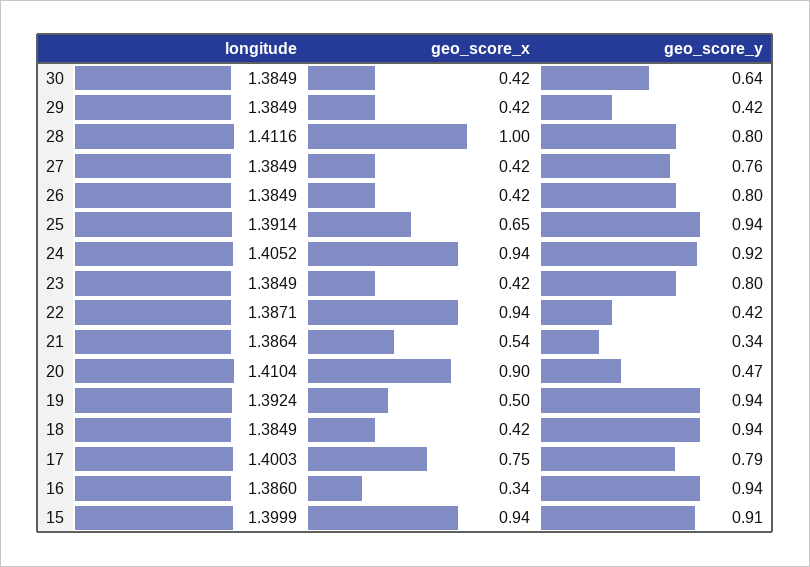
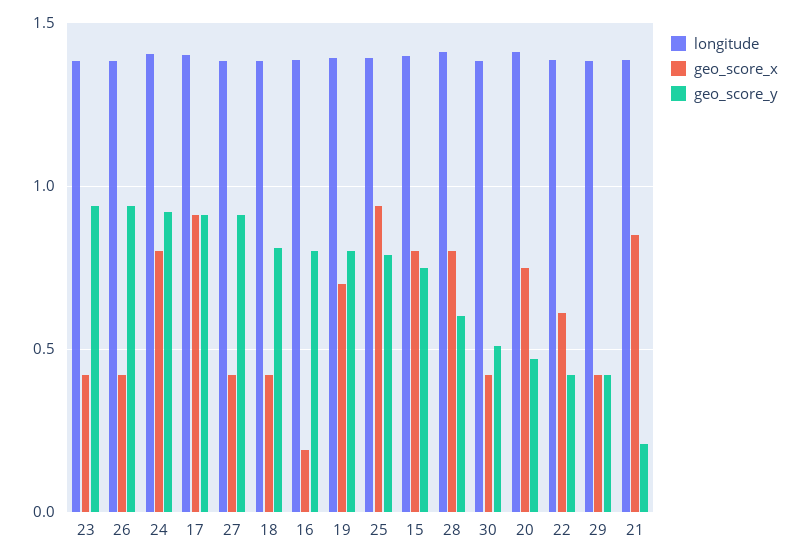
geo_score_y, 30: 0.64 -> 0.5
geo_score_x, 28: 1 -> 0.8
geo_score_y, 28: 0.8 -> 0.6
geo_score_y, 27: 0.76 -> 0.9
geo_score_y, 26: 0.8 -> 0.95
geo_score_x, 25: 0.65 -> 0.95
geo_score_y, 25: 0.94 -> 0.8
geo_score_x, 24: 0.94 -> 0.8
geo_score_y, 23: 0.8 -> 0.95
geo_score_x, 22: 0.94 -> 0.6
geo_score_x, 21: 0.54 -> 0.85
geo_score_y, 21: 0.34 -> 0.2
geo_score_x, 20: 0.9 -> 0.75
geo_score_x, 19: 0.5 -> 0.7
geo_score_y, 19: 0.94 -> 0.8
geo_score_y, 18: 0.94 -> 0.8
geo_score_x, 17: 0.75 -> 0.9
geo_score_y, 17: 0.79 -> 0.9
geo_score_x, 16: 0.34 -> 0.2
geo_score_y, 16: 0.94 -> 0.8
geo_score_x, 15: 0.94 -> 0.8
geo_score_y, 15: 0.91 -> 0.75

